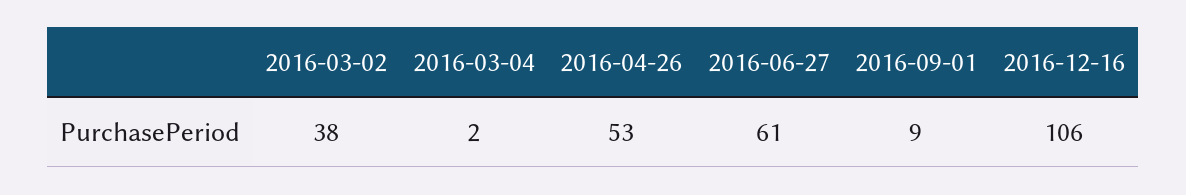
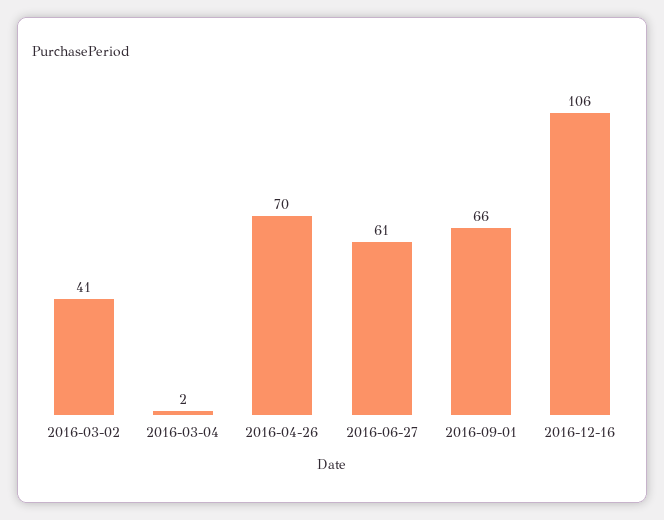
2016-03-02: 38 -> 41
2016-04-26: 53 -> 70
2016-09-01: 9 -> 66

